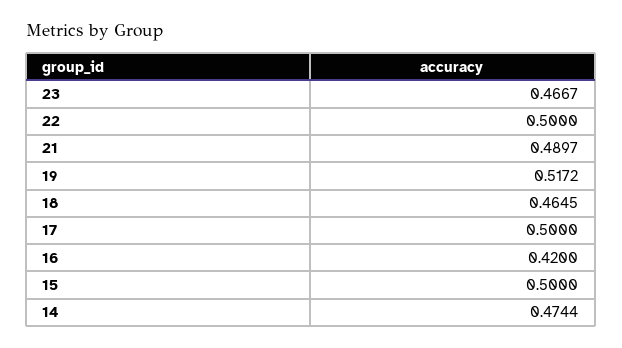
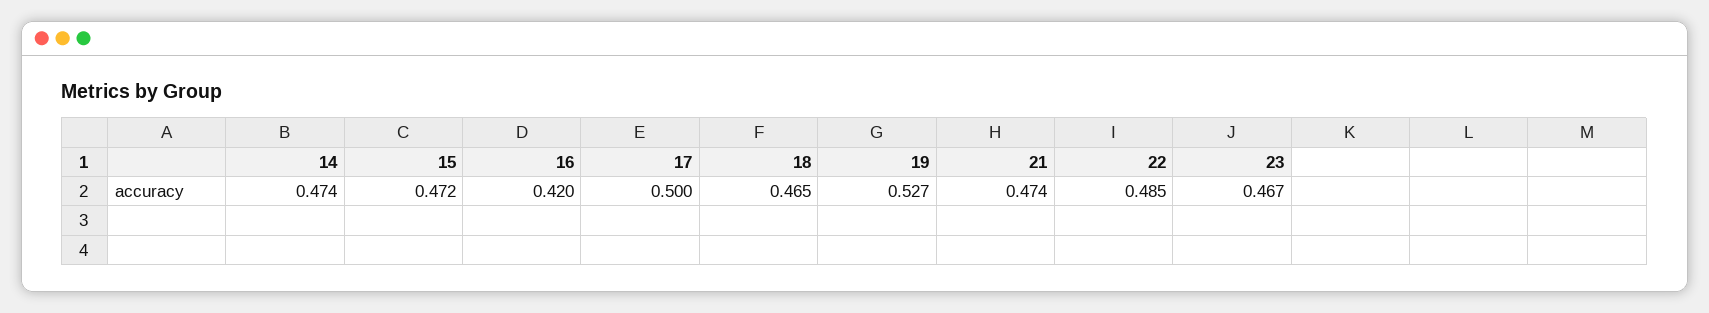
22: 0.5 -> 0.485
21: 0.4897 -> 0.474
19: 0.5172 -> 0.527
15: 0.5 -> 0.472

